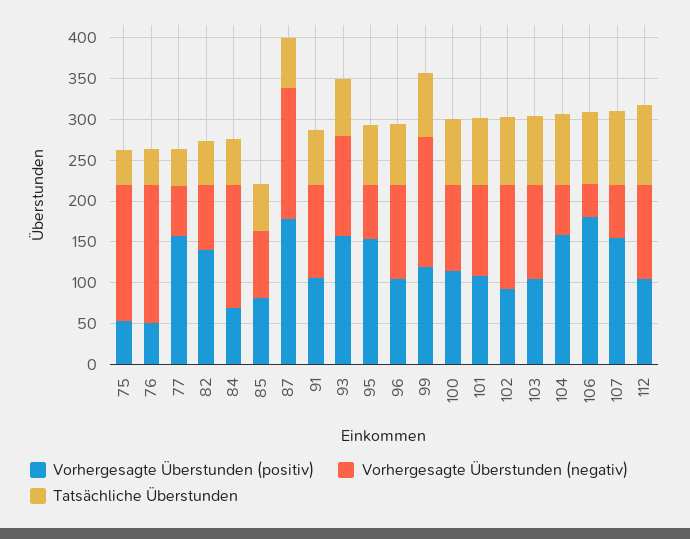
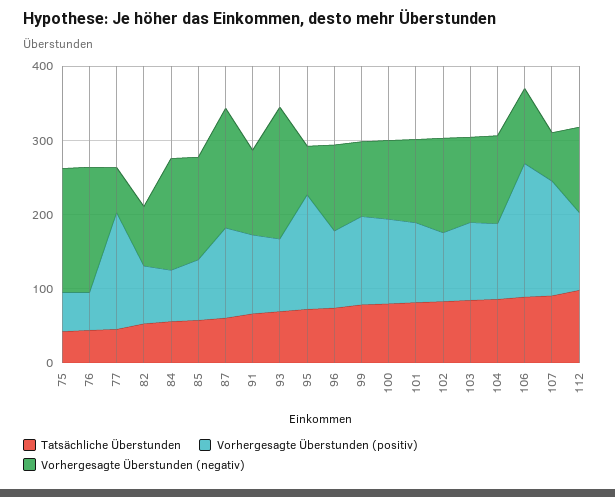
Vorhergesagte Überstunden (positiv), 82: 140 -> 80
Vorhergesagte Überstunden (negativ), 85: 80 -> 140
Vorhergesagte Überstunden (positiv), 87: 180 -> 120
Vorhergesagte Überstunden (positiv), 93: 160 -> 100
Vorhergesagte Überstunden (negativ), 93: 120 -> 180
Vorhergesagte Überstunden (negativ), 99: 160 -> 100
Vorhergesagte Überstunden (positiv), 104: 160 -> 100
Vorhergesagte Überstunden (negativ), 104: 60 -> 120
Vorhergesagte Überstunden (negativ), 106: 40 -> 100

